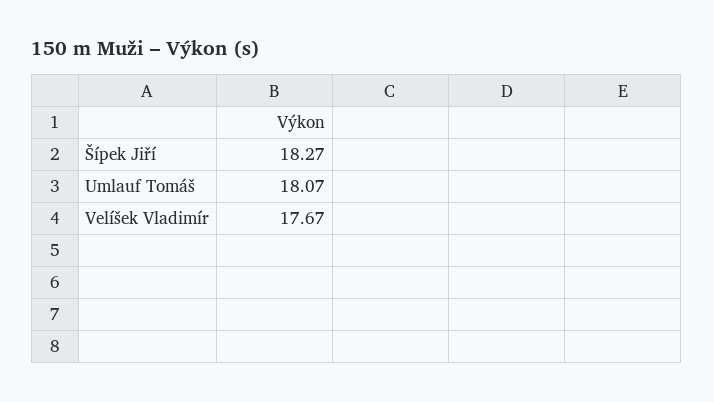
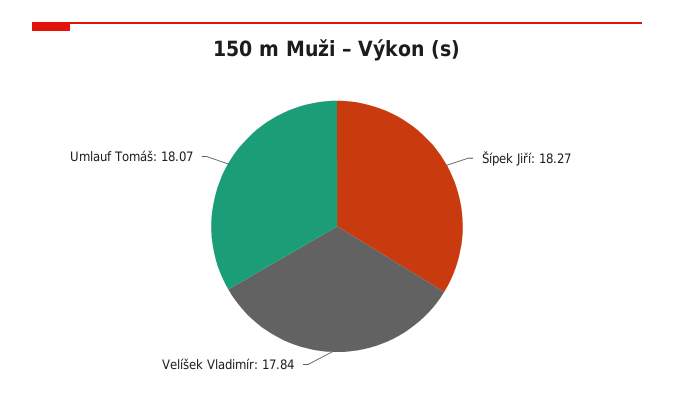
Velíšek Vladimír: 17.67 -> 17.84

